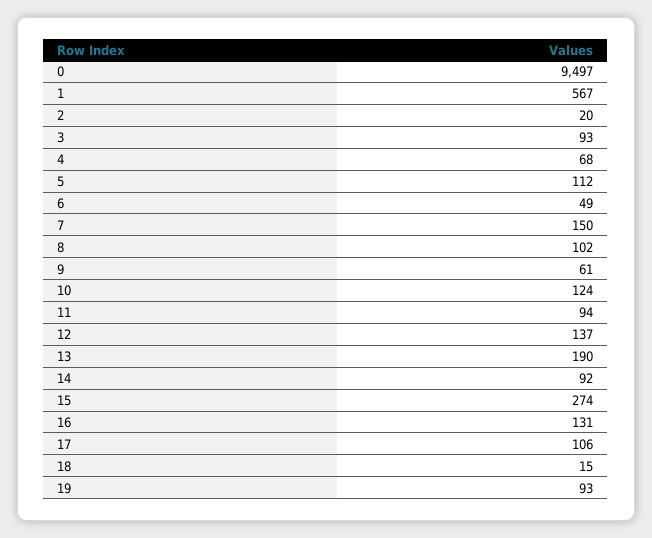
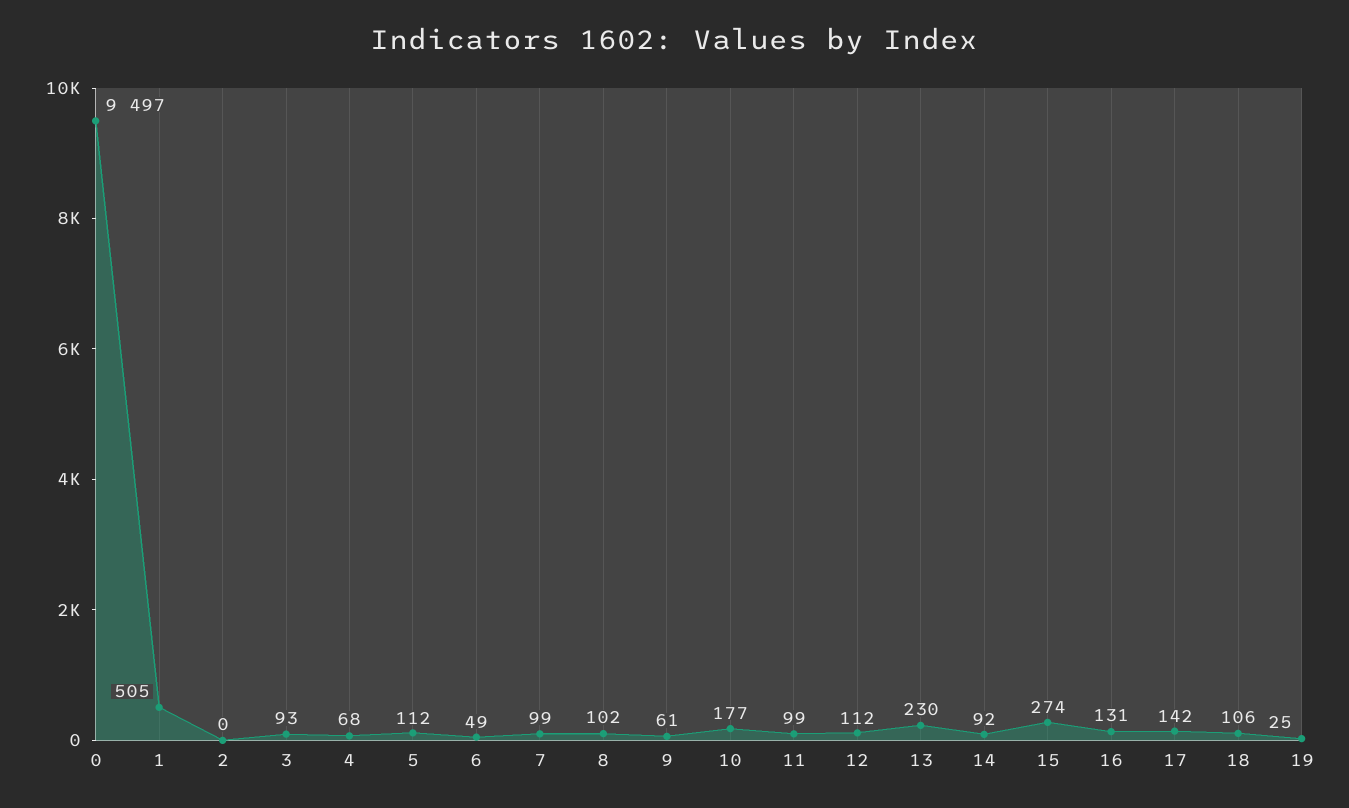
1: 567 -> 505
2: 20 -> 0
7: 150 -> 99
10: 124 -> 177
11: 94 -> 99
12: 137 -> 112
13: 190 -> 230
17: 106 -> 142
18: 15 -> 106
19: 93 -> 25

